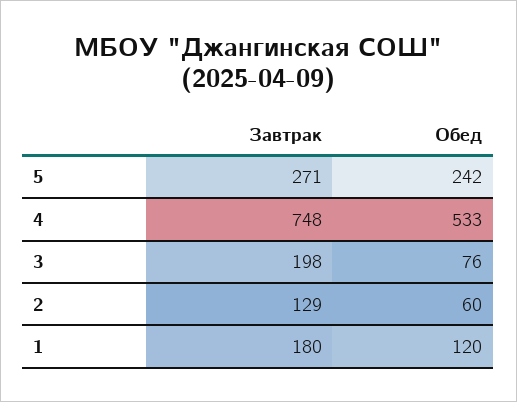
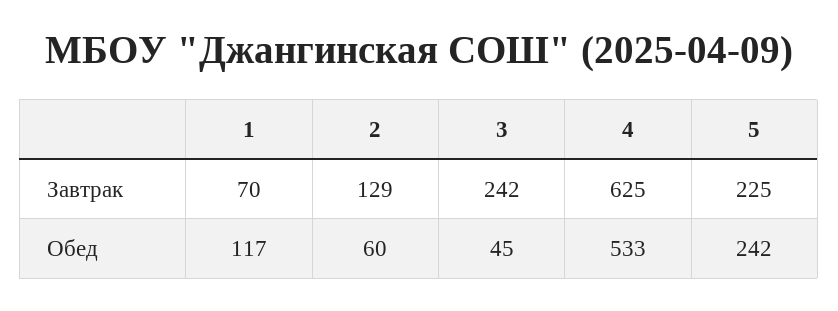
Завтрак, 5: 271 -> 225
Завтрак, 4: 748 -> 625
Завтрак, 3: 198 -> 242
Обед, 3: 76 -> 45
Завтрак, 1: 180 -> 70
Обед, 1: 120 -> 117

